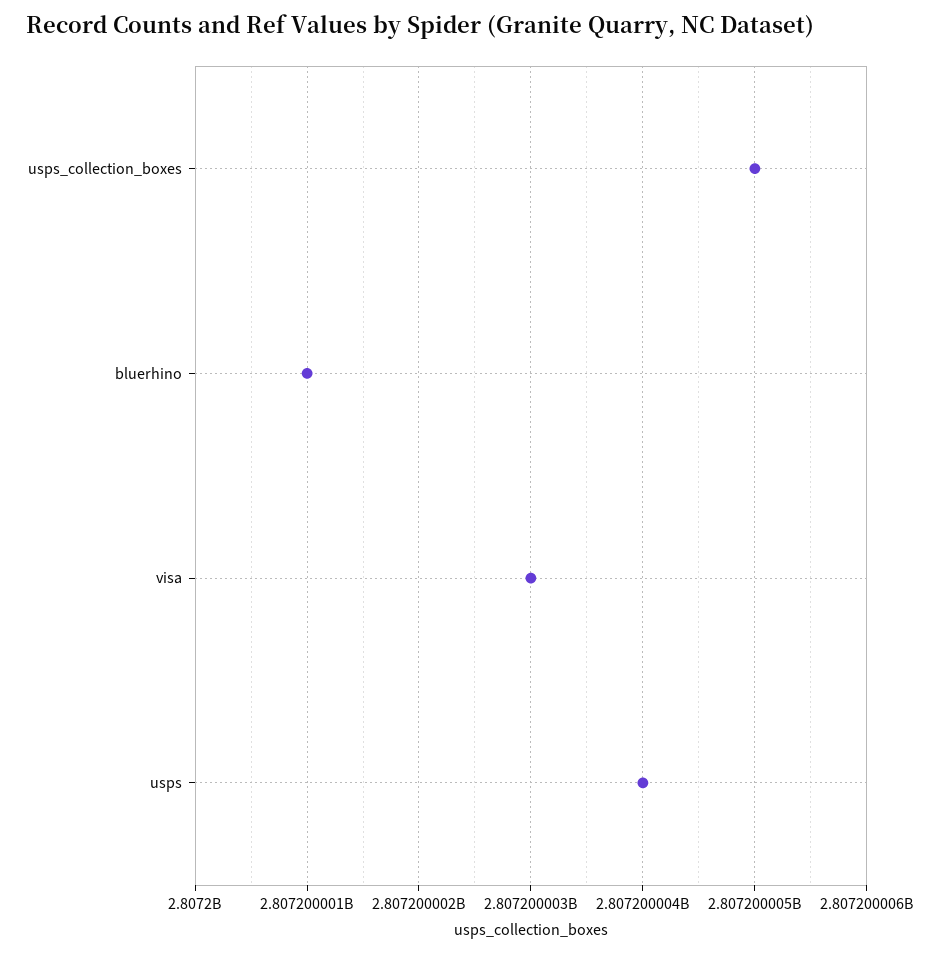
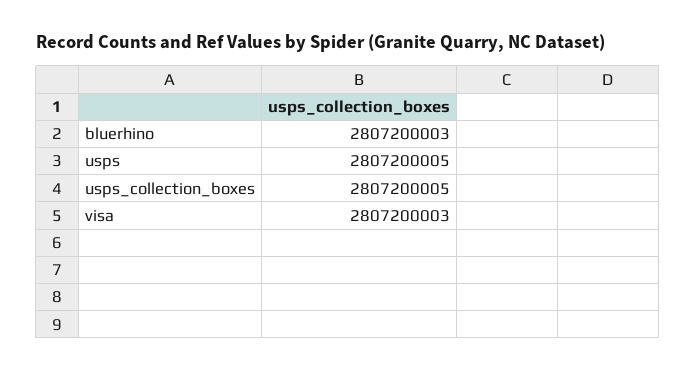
bluerhino: 2807200001 -> 2807200003
usps: 2807200004 -> 2807200005

